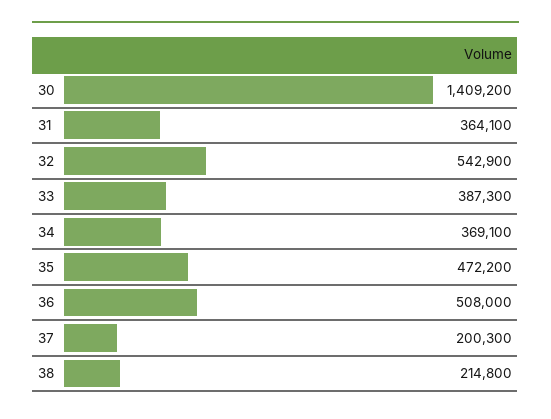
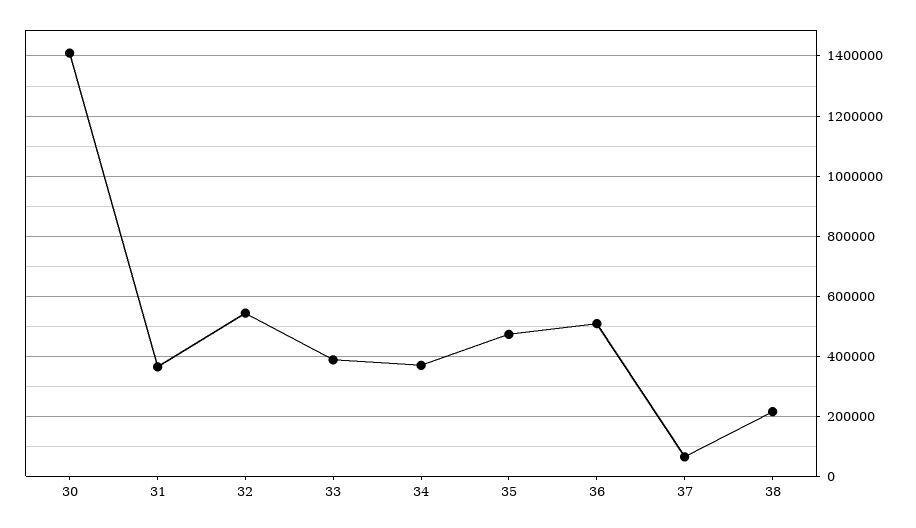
37: 200300 -> 60000

